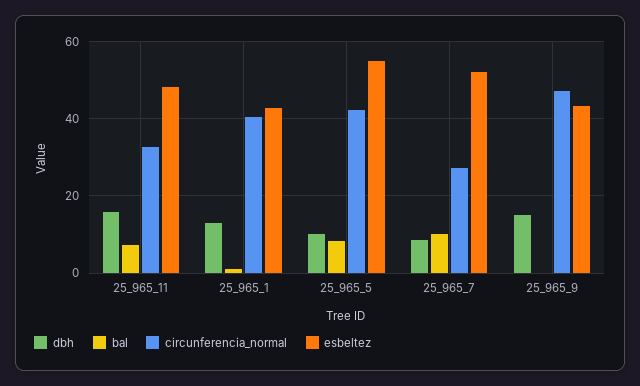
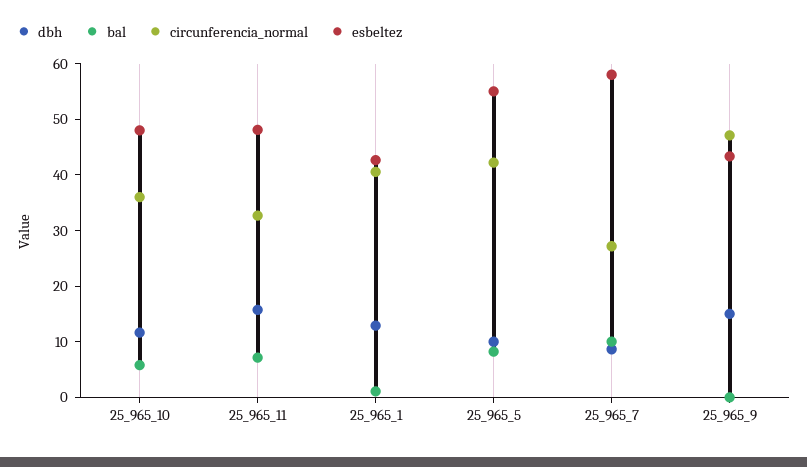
esbeltez, 25_965_7: 52 -> 58
dbh, 25_965_10: none -> 12
bal, 25_965_10: none -> 6
circunferencia_normal, 25_965_10: none -> 36
esbeltez, 25_965_10: none -> 48

